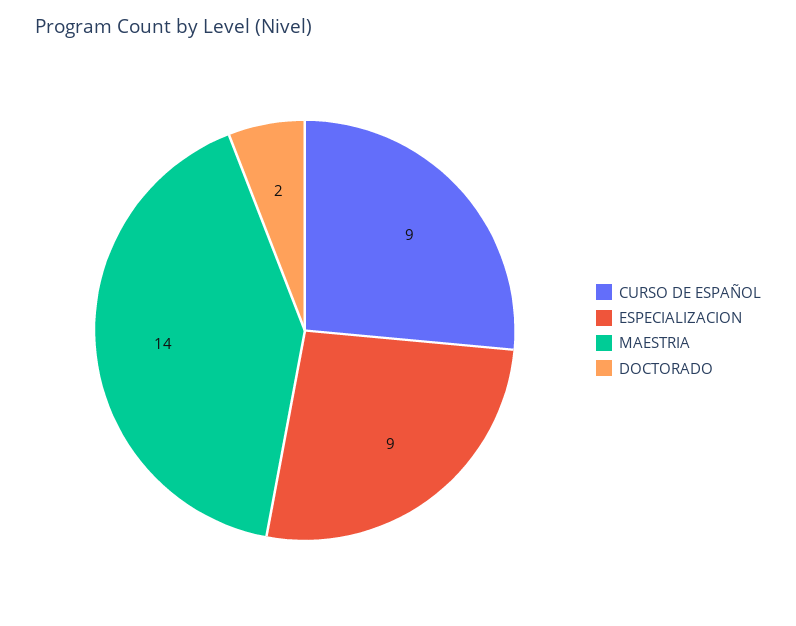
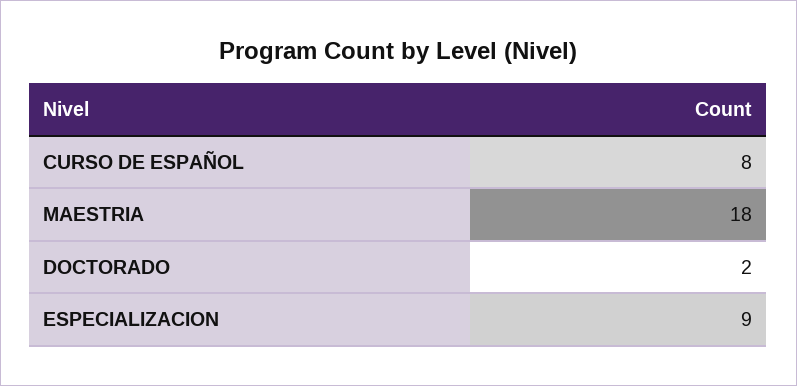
CURSO DE ESPAÑOL: 9 -> 8
MAESTRIA: 14 -> 18

